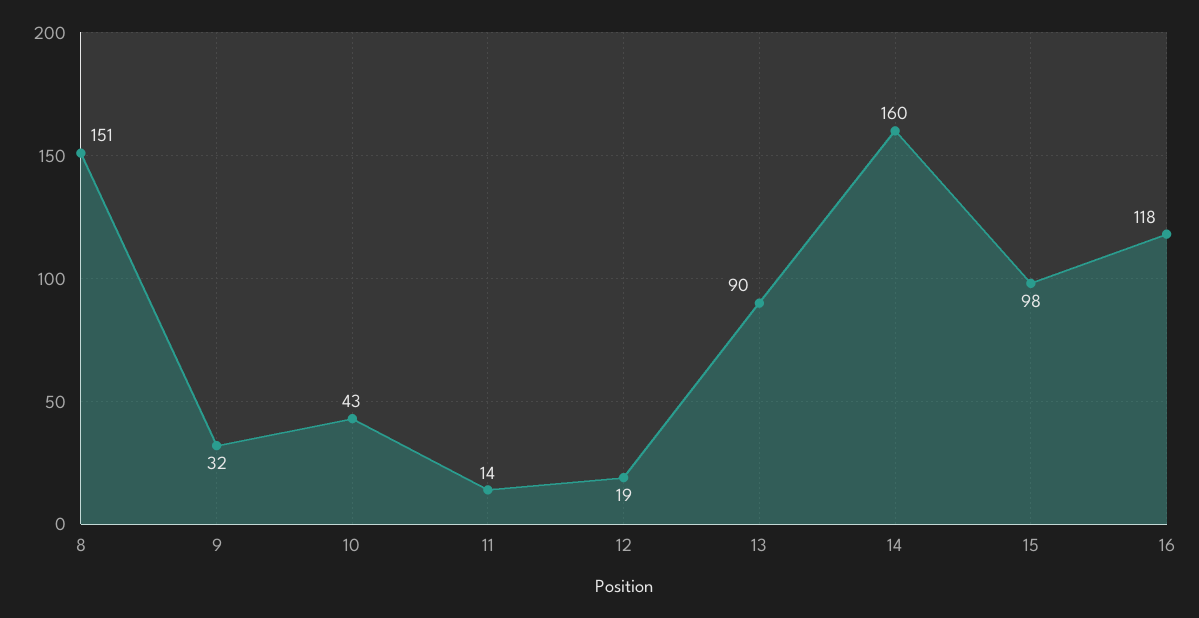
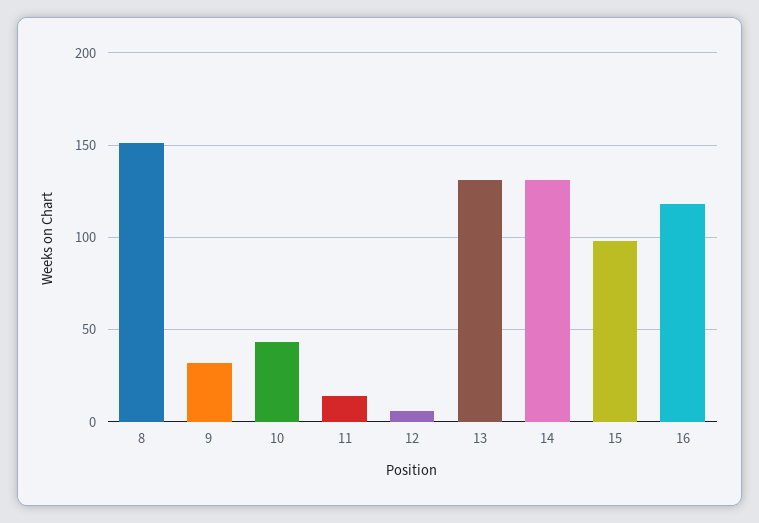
12: 19 -> 5
13: 90 -> 130
14: 160 -> 130

